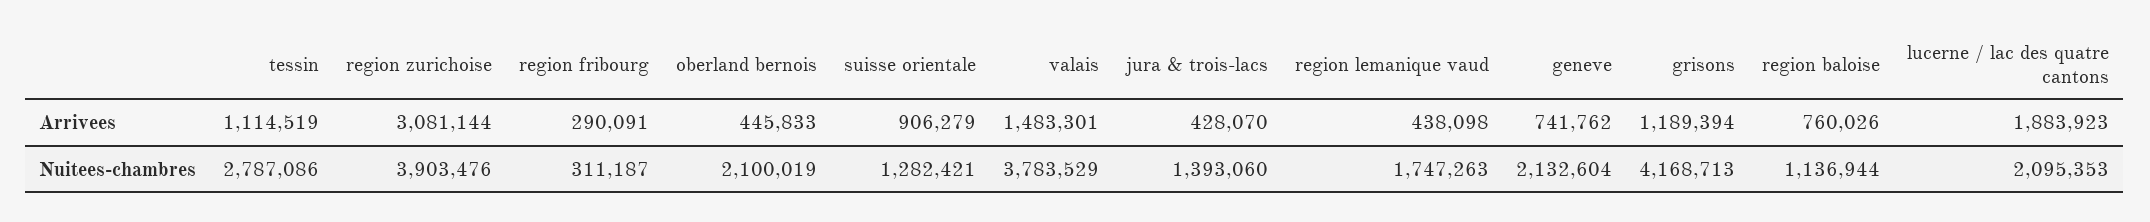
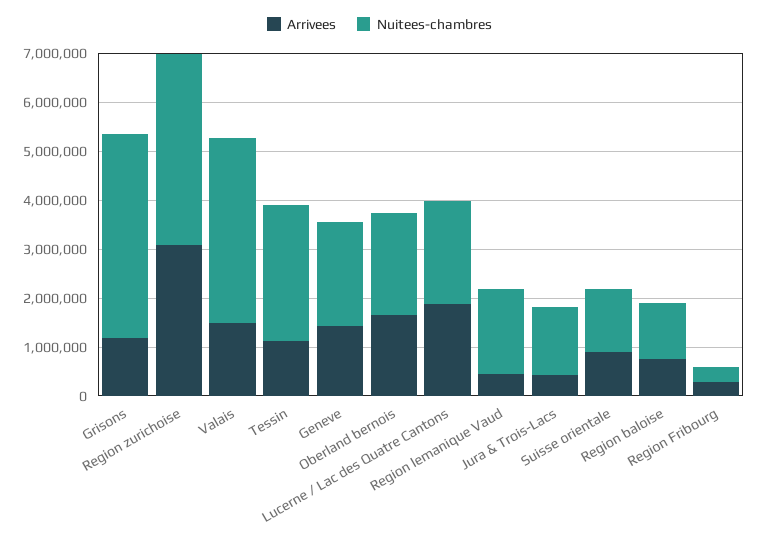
Arrivees, oberland bernois: 445833 -> 1600000
Arrivees, geneve: 741762 -> 1400000

